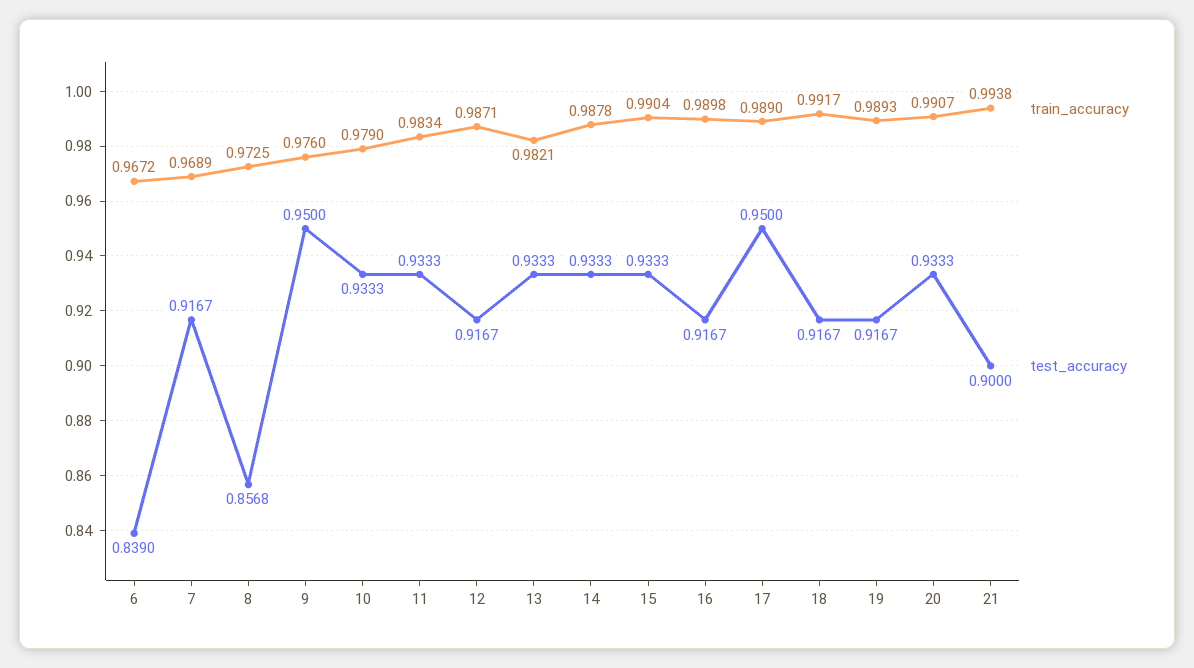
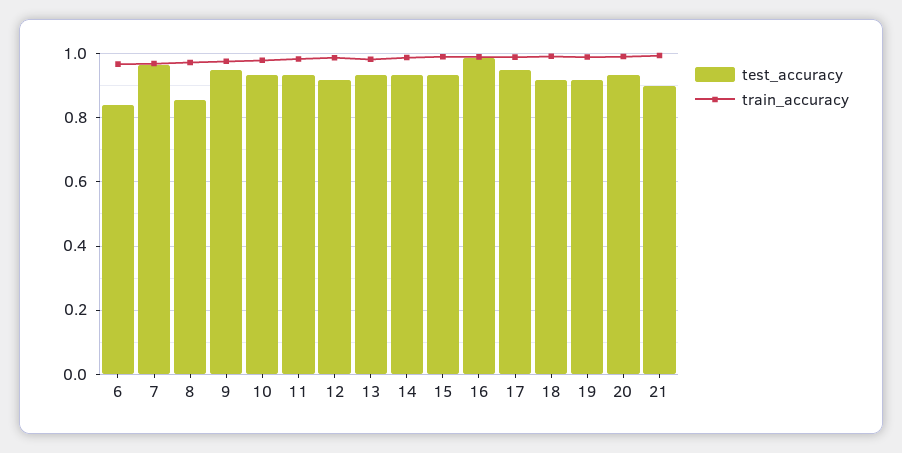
test_accuracy, 7: 0.9167 -> 0.96
test_accuracy, 16: 0.9167 -> 0.98

